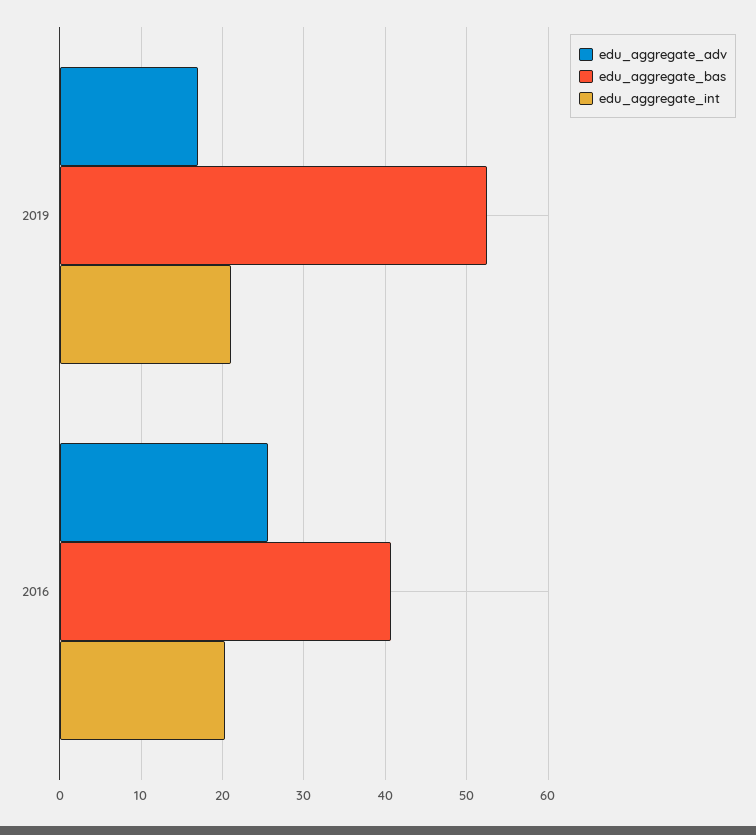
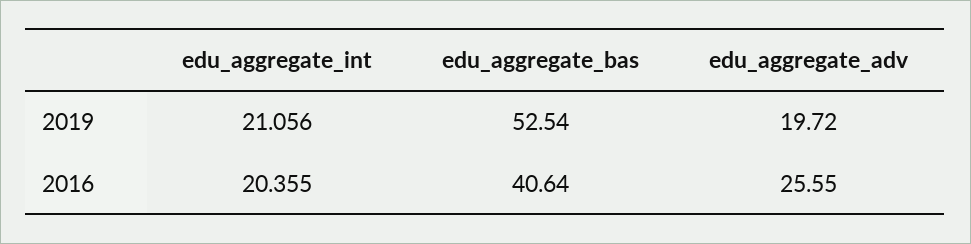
edu_aggregate_adv, 2019: 17 -> 19.72

